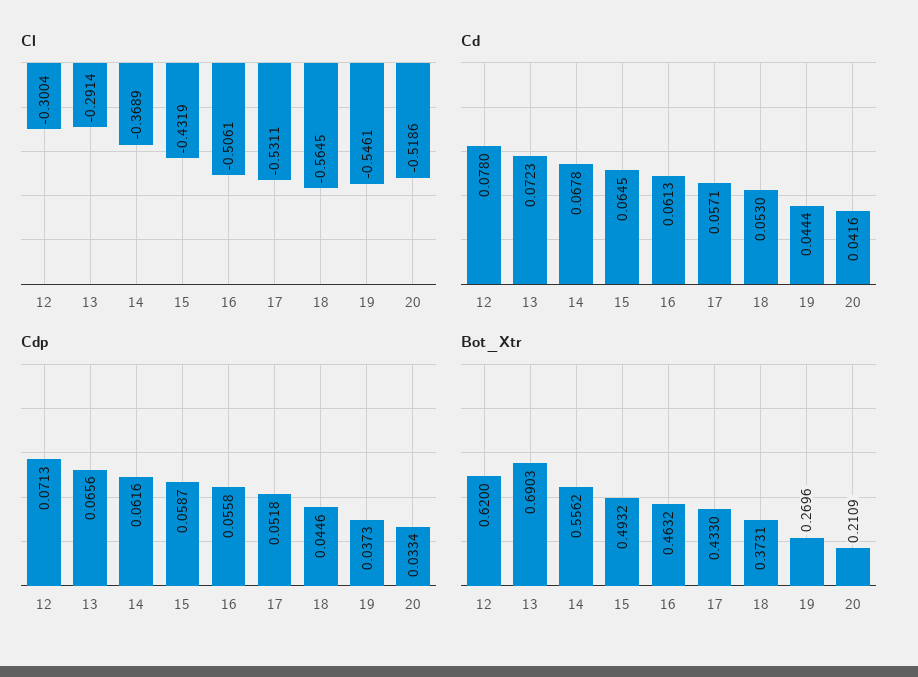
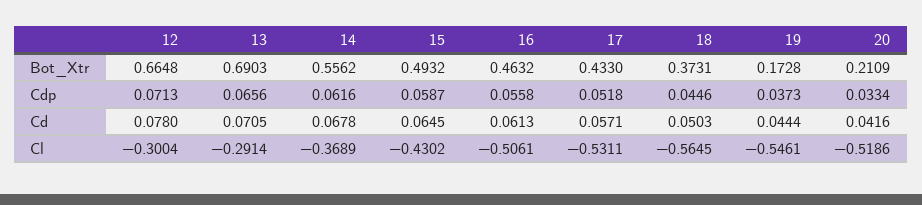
Cl, 15: -0.4319 -> -0.4302
Cd, 13: 0.0723 -> 0.0705
Cd, 18: 0.053 -> 0.0503
Bot_Xtr, 12: 0.62 -> 0.6648
Bot_Xtr, 19: 0.2696 -> 0.1728

